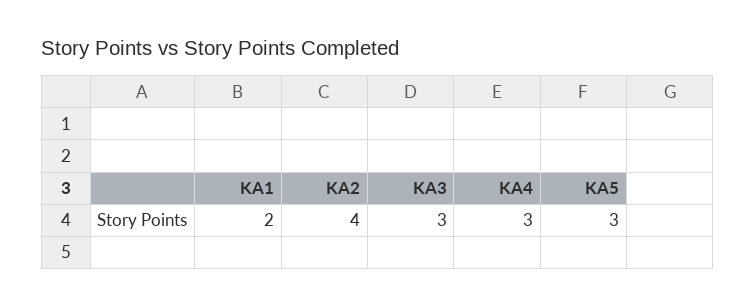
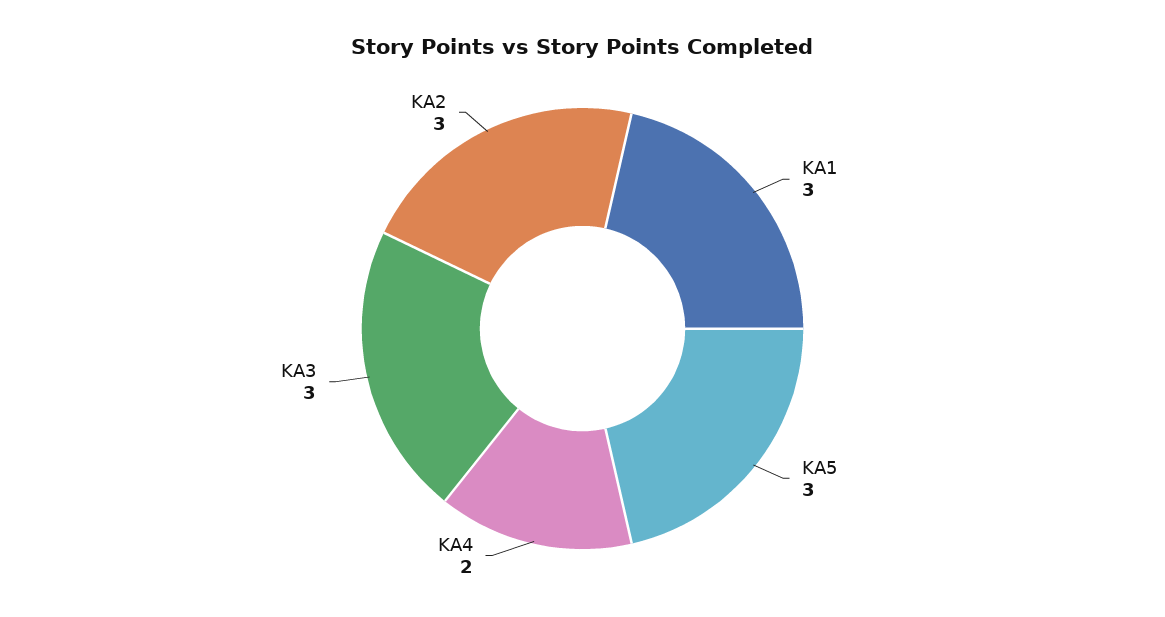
KA1: 2 -> 3
KA2: 4 -> 3
KA4: 3 -> 2

